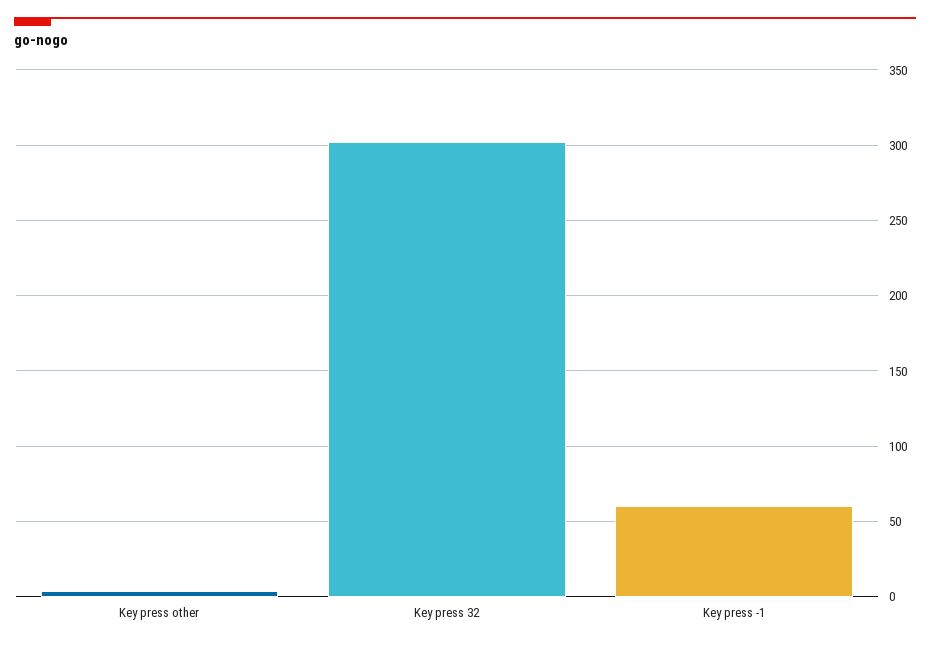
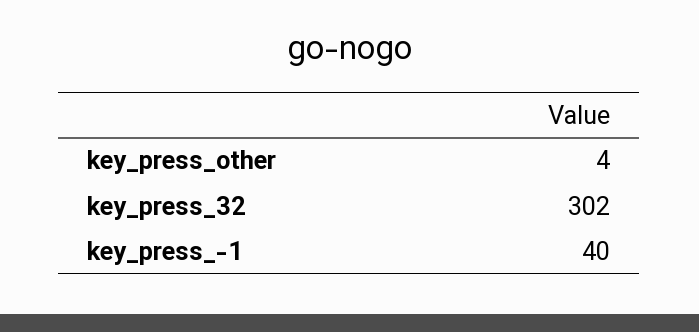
Key press -1: 60 -> 40

